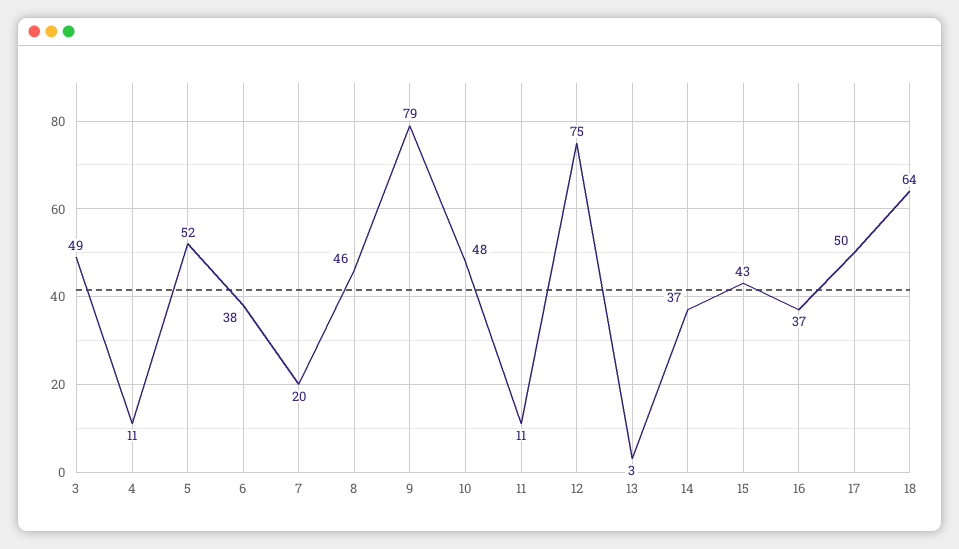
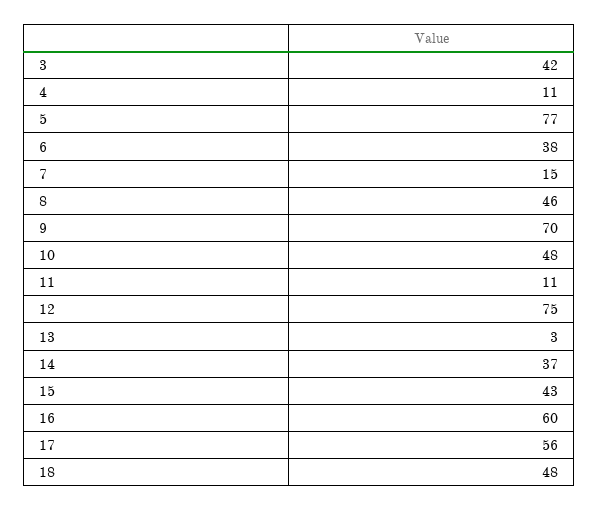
3: 49 -> 42
5: 52 -> 77
7: 20 -> 15
9: 79 -> 70
16: 37 -> 60
17: 50 -> 56
18: 64 -> 48

